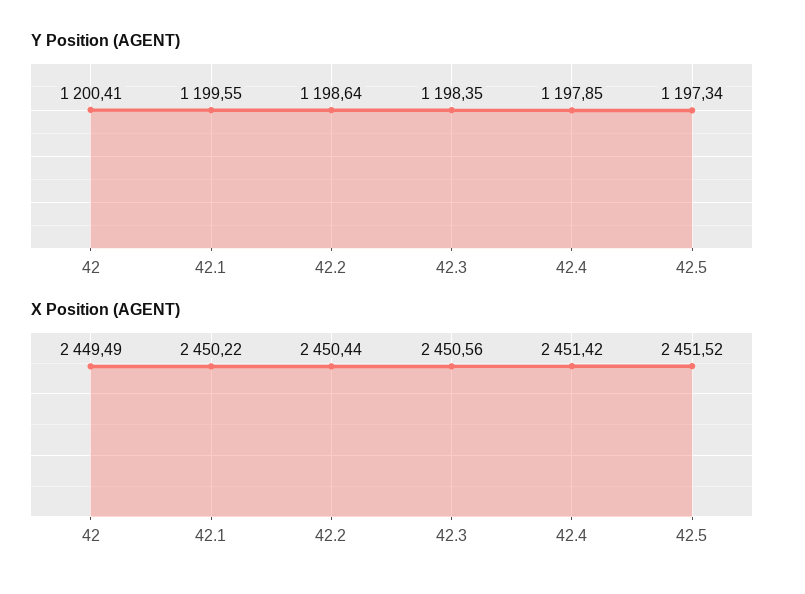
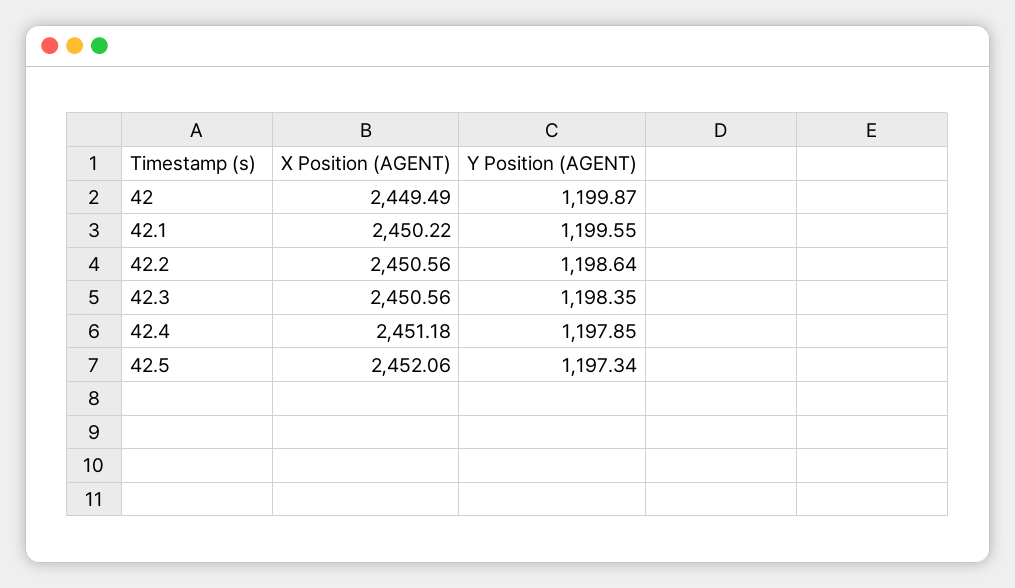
Y Position (AGENT), 42: 1200.41 -> 1199.87
X Position (AGENT), 42.2: 2450.44 -> 2450.56
X Position (AGENT), 42.4: 2451.42 -> 2451.18
X Position (AGENT), 42.5: 2451.52 -> 2452.06

